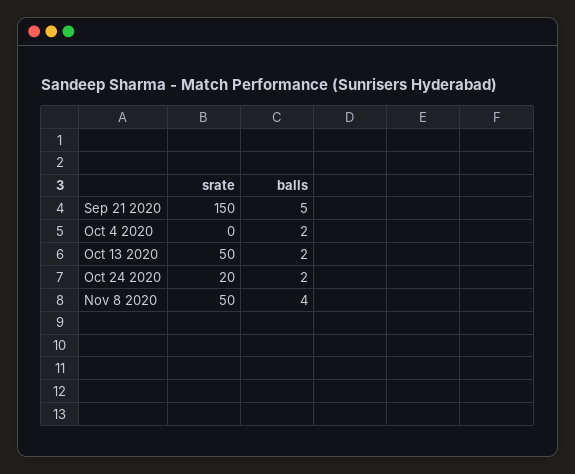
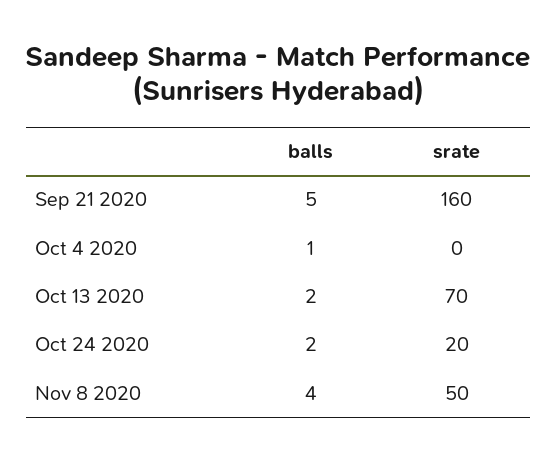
srate, Sep 21 2020: 150 -> 160
balls, Oct 4 2020: 2 -> 1
srate, Oct 13 2020: 50 -> 70

